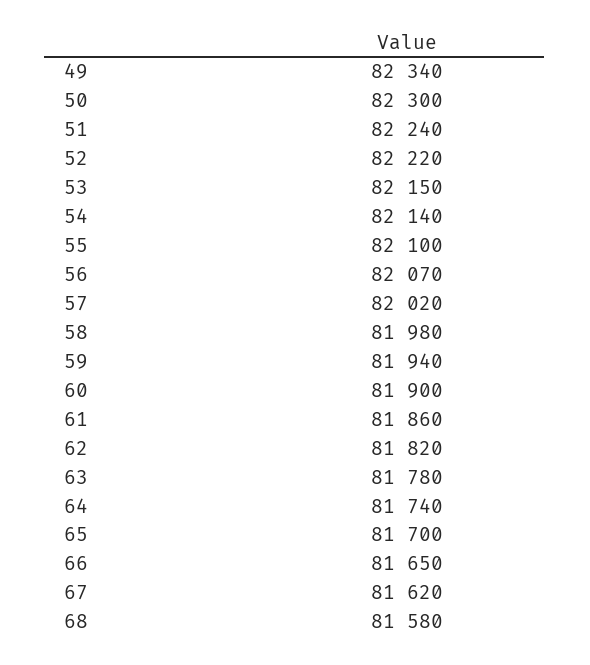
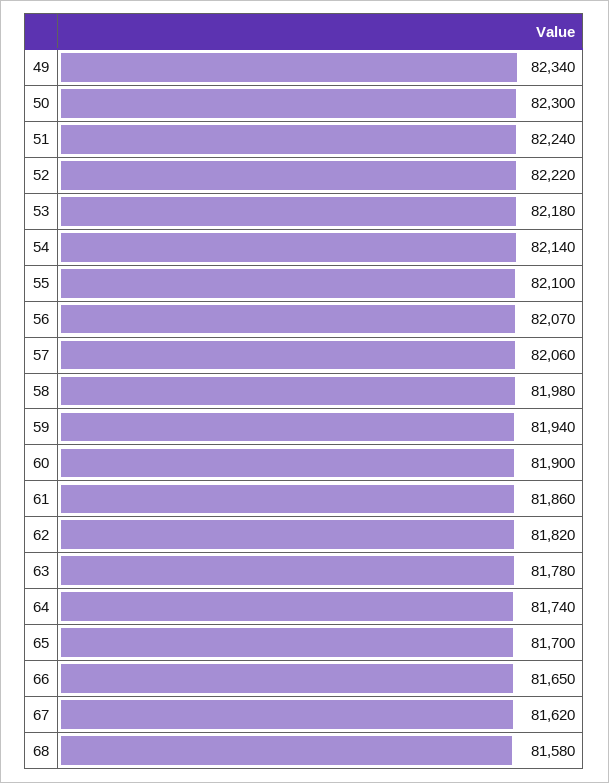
53: 82150 -> 82180
57: 82020 -> 82060

